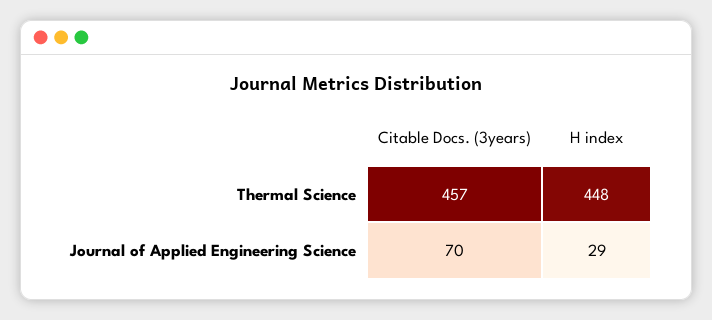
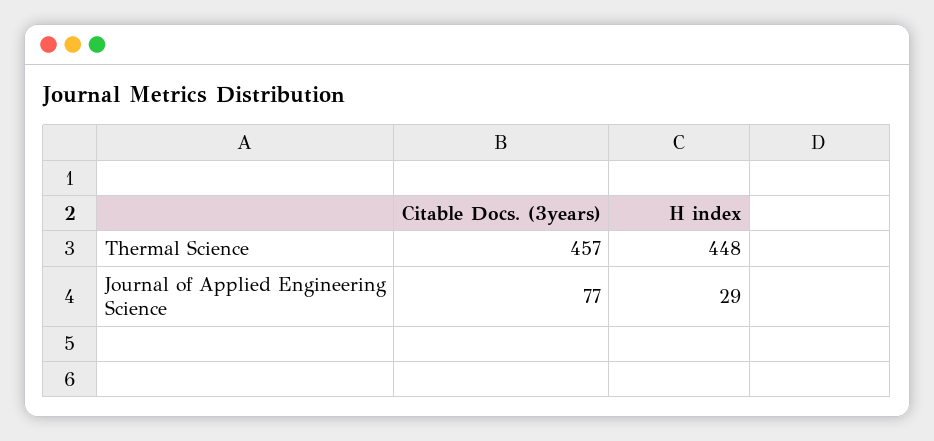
Citable Docs. (3years), Journal of Applied Engineering Science: 70 -> 77

